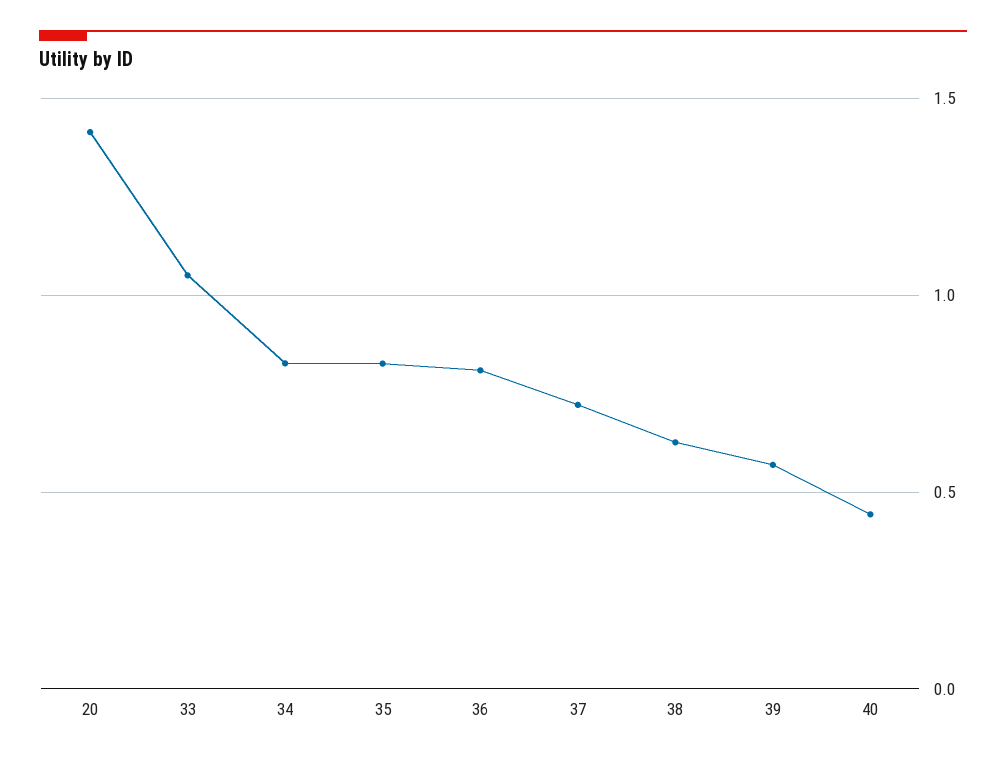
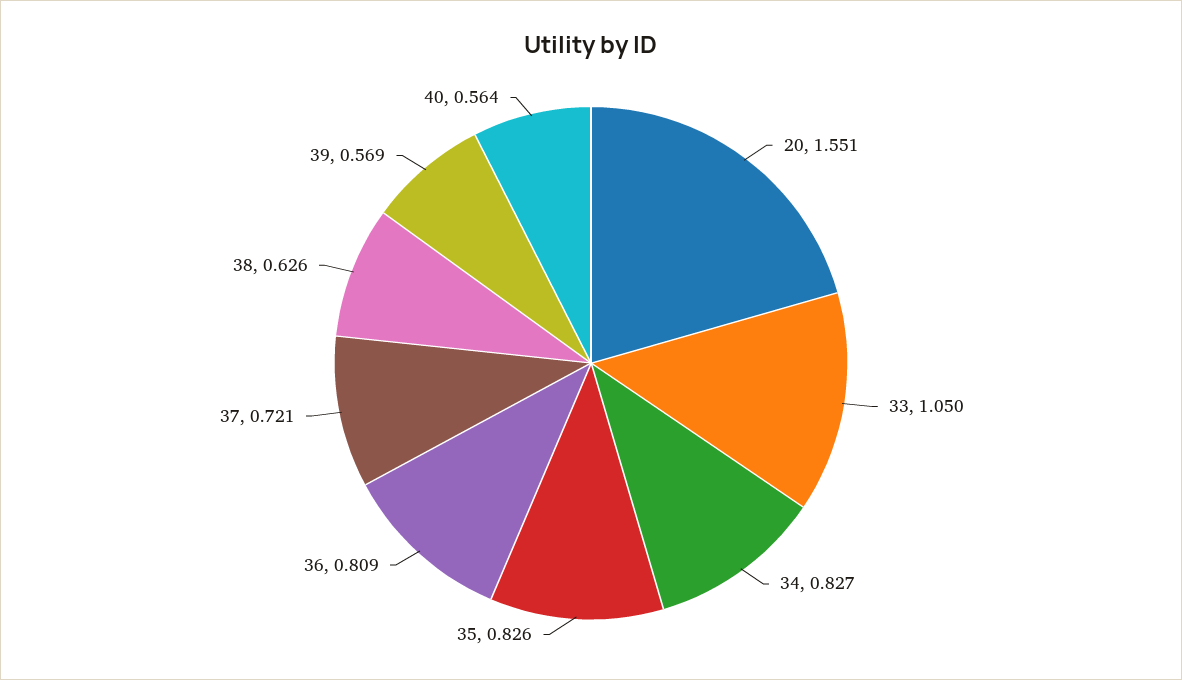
20: 1.4 -> 1.551
40: 0.45 -> 0.564

